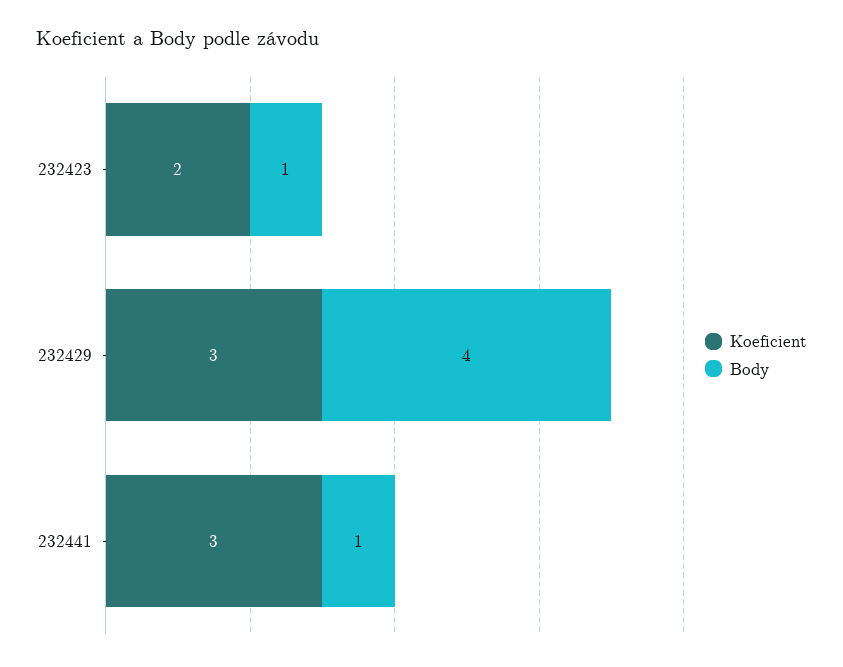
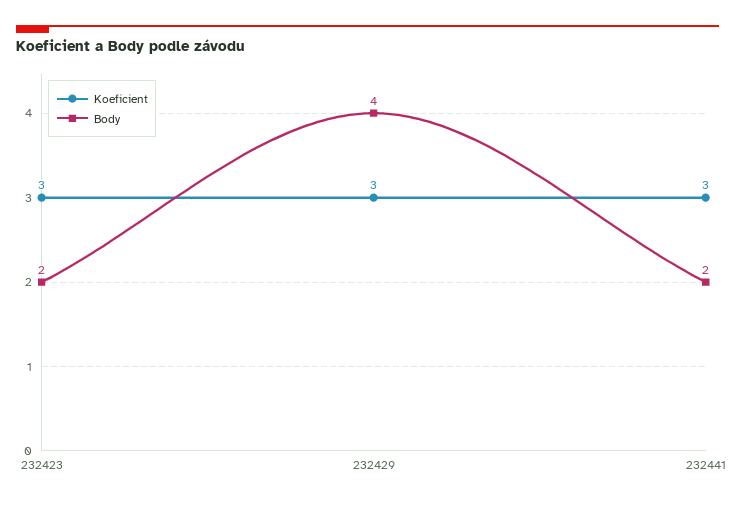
Koeficient, 232423: 2 -> 3
Body, 232423: 1 -> 2
Body, 232441: 1 -> 2

